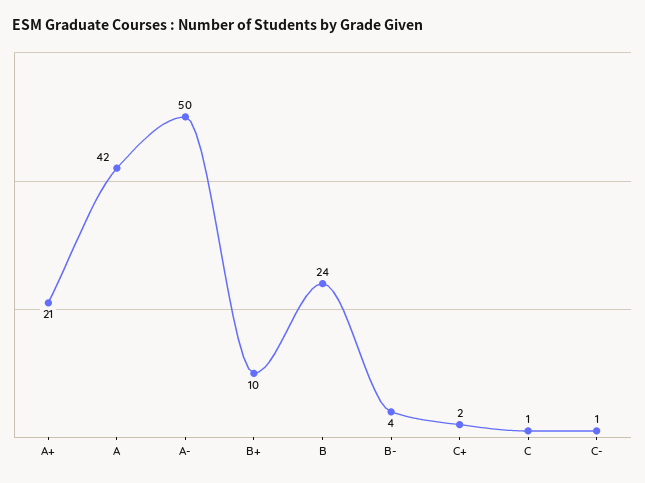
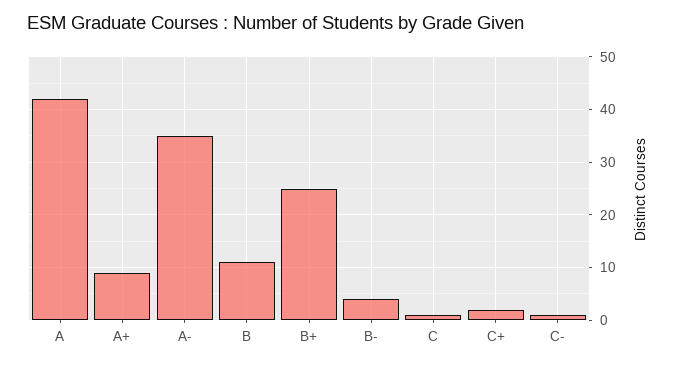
A+: 21 -> 10
A-: 50 -> 35
B+: 10 -> 25
B: 24 -> 10

